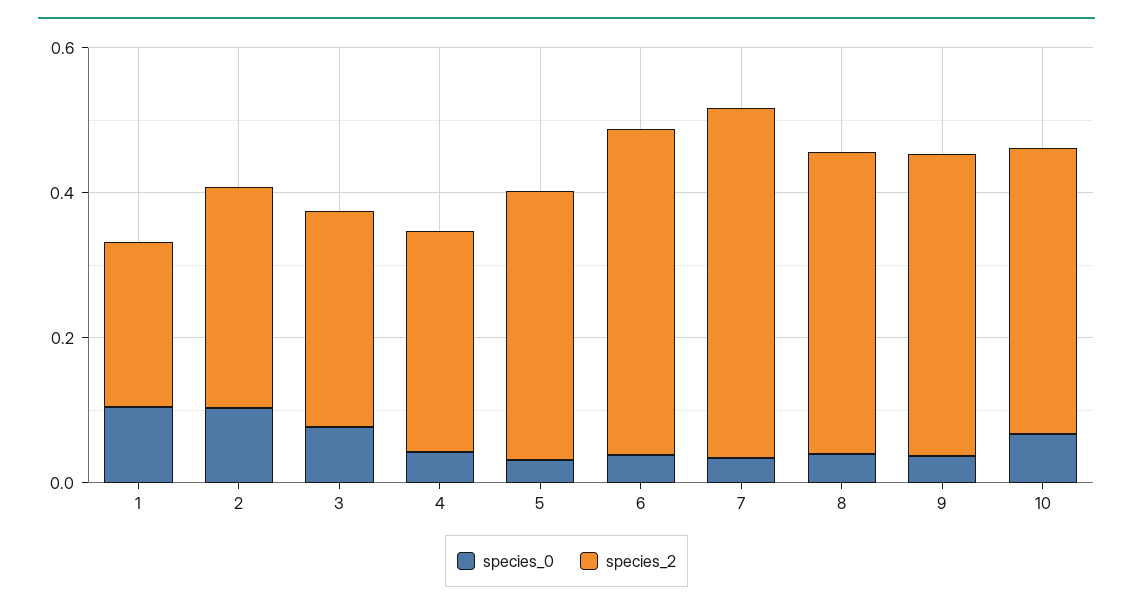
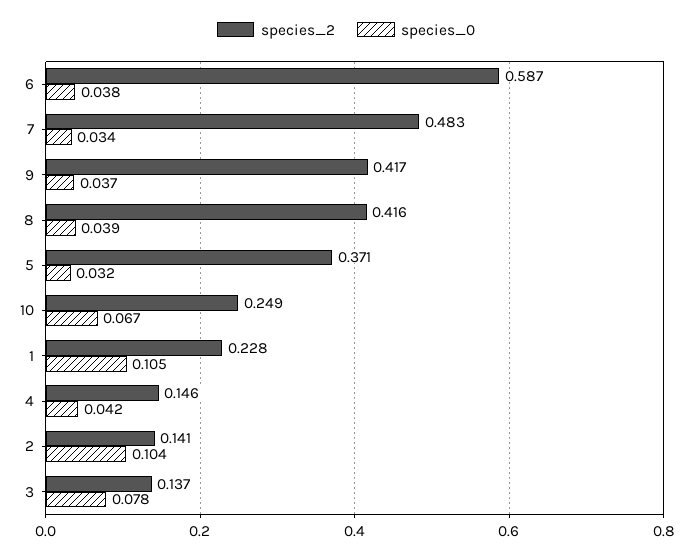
species_2, 2: 0.3 -> 0.141
species_2, 3: 0.3 -> 0.137
species_2, 4: 0.3 -> 0.146
species_2, 6: 0.45 -> 0.587
species_2, 10: 0.4 -> 0.249

